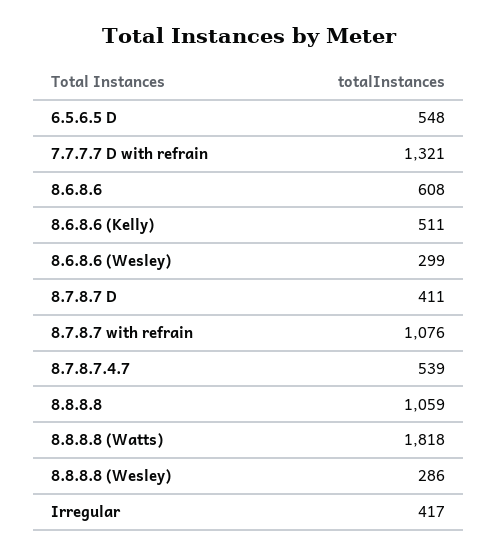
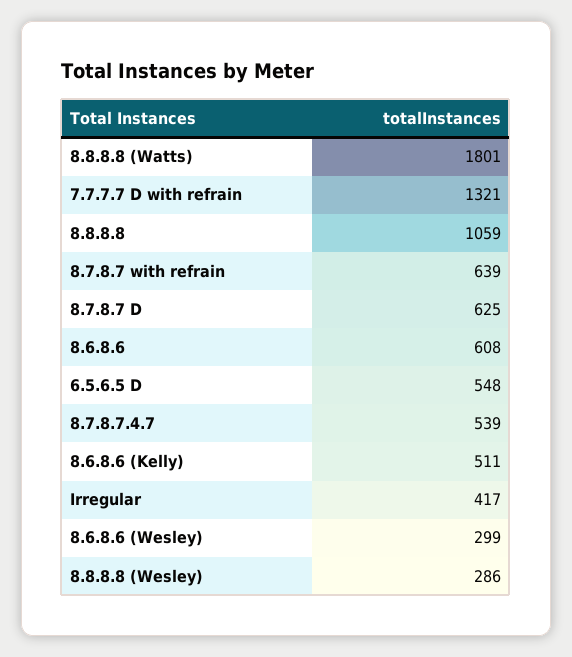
8.7.8.7 D: 411 -> 625
8.7.8.7 with refrain: 1076 -> 639
8.8.8.8 (Watts): 1818 -> 1801

